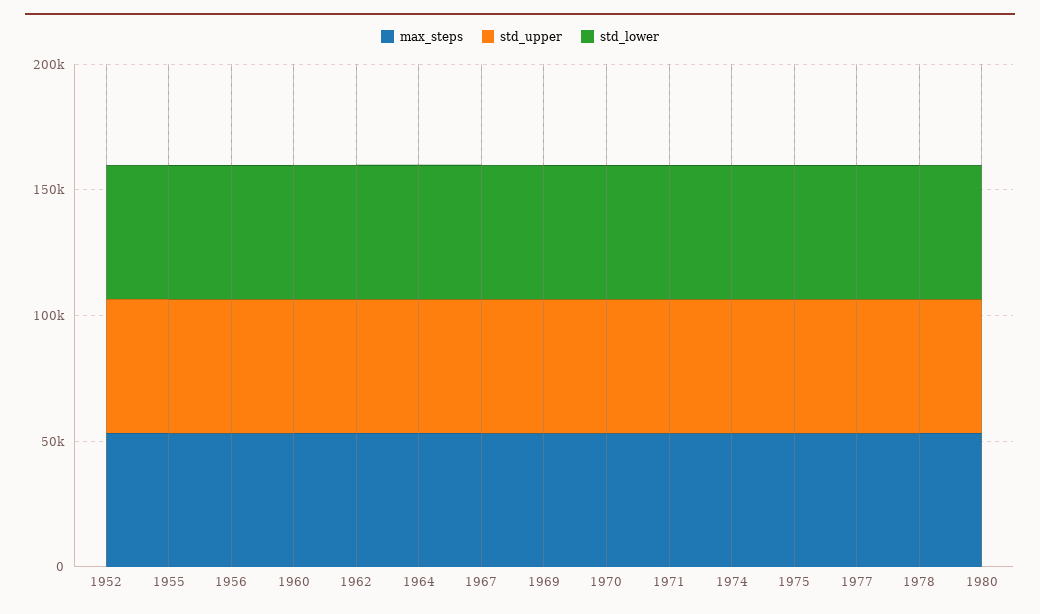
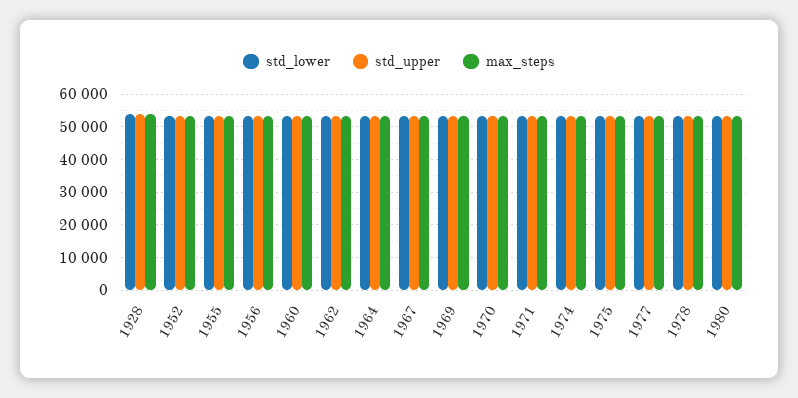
std_lower, 1928: none -> 54000
std_upper, 1928: none -> 54000
max_steps, 1928: none -> 54000

